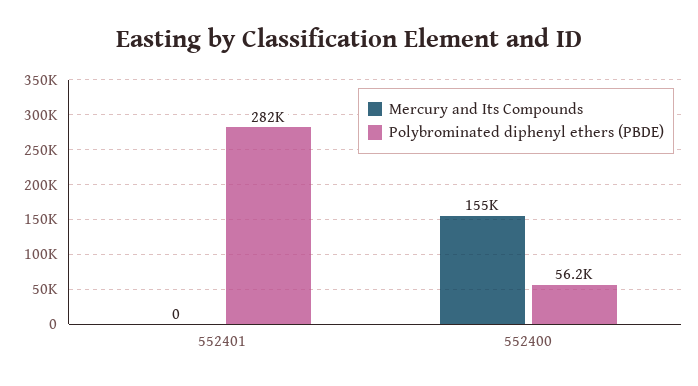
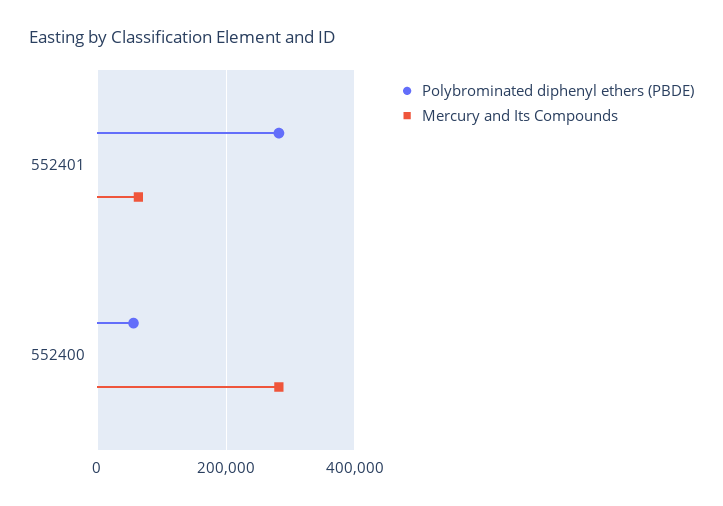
Mercury and Its Compounds, 552401: 0 -> 60000
Mercury and Its Compounds, 552400: 155000 -> 280000

